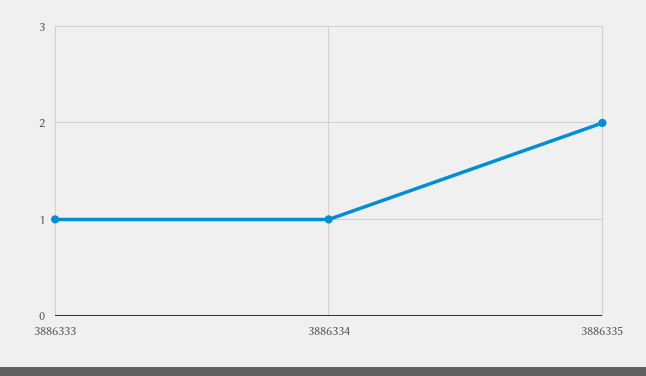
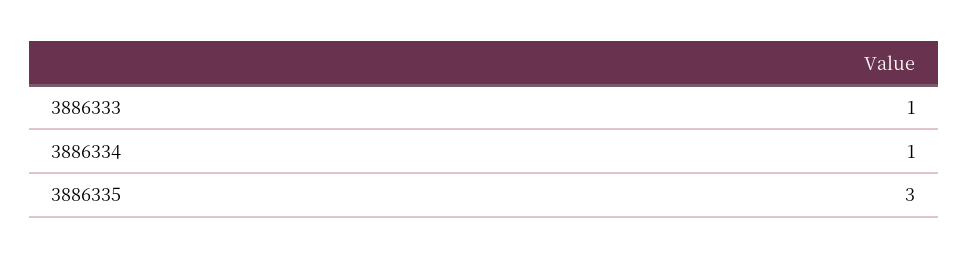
3886335: 2 -> 3

